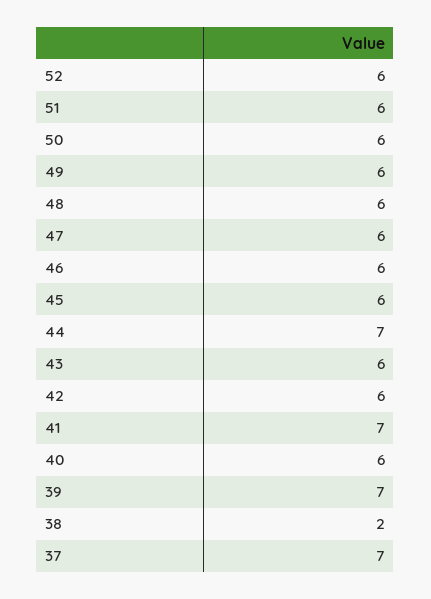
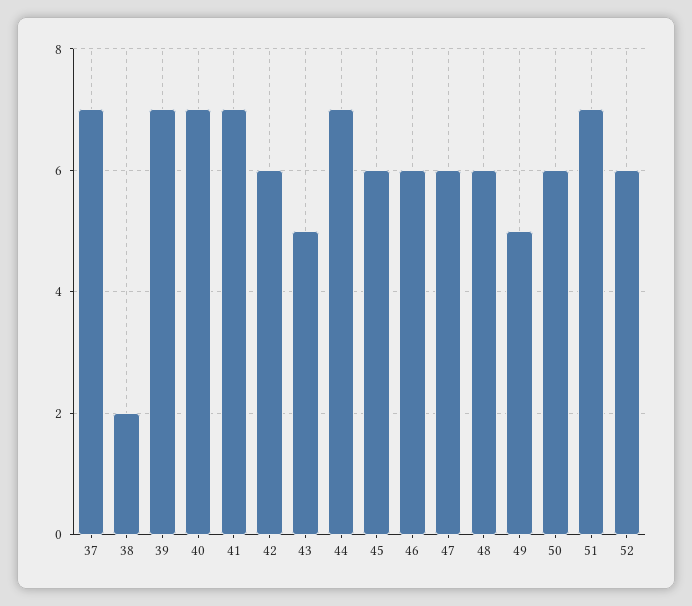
51: 6 -> 7
49: 6 -> 5
43: 6 -> 5
40: 6 -> 7

